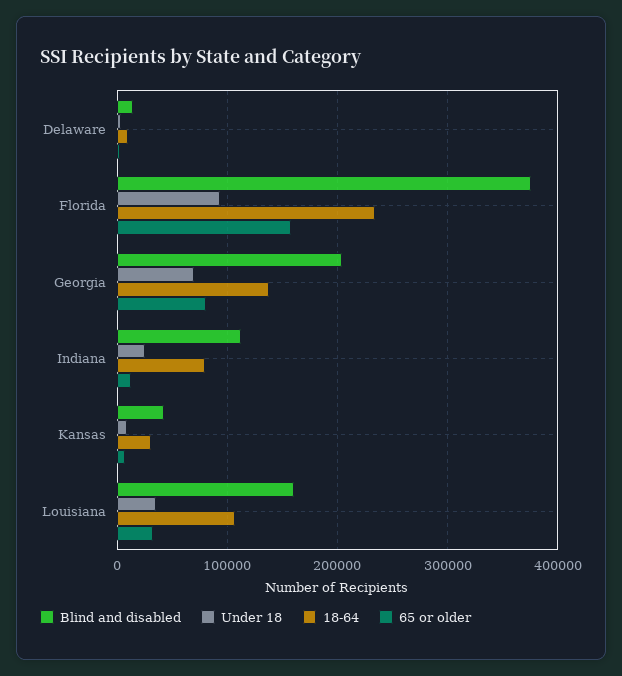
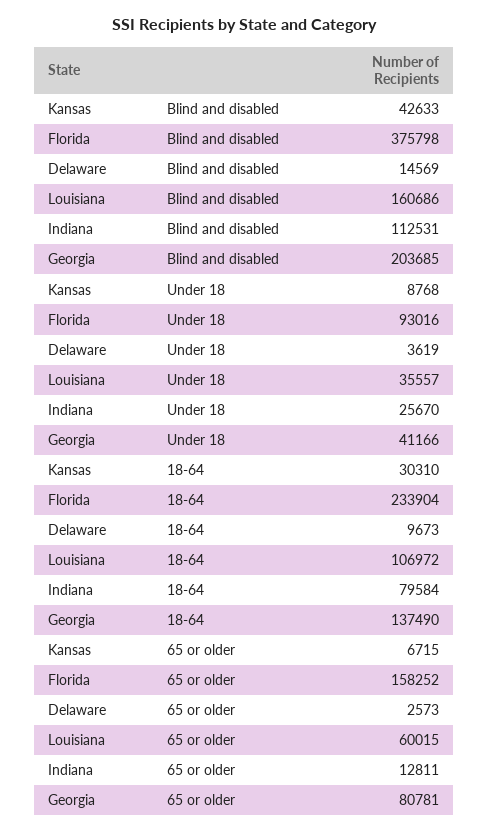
Under 18, Georgia: 70000 -> 41166
65 or older, Louisiana: 30000 -> 60015

